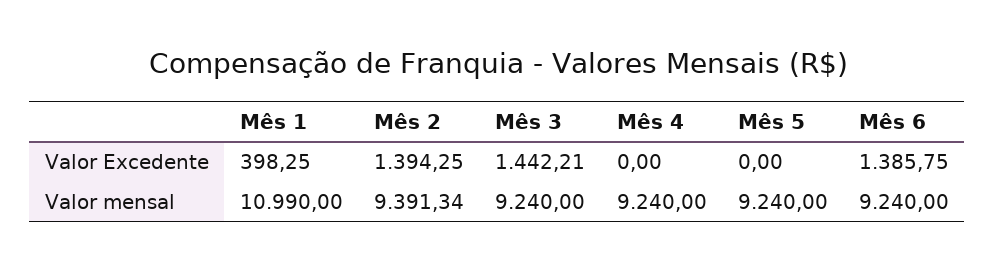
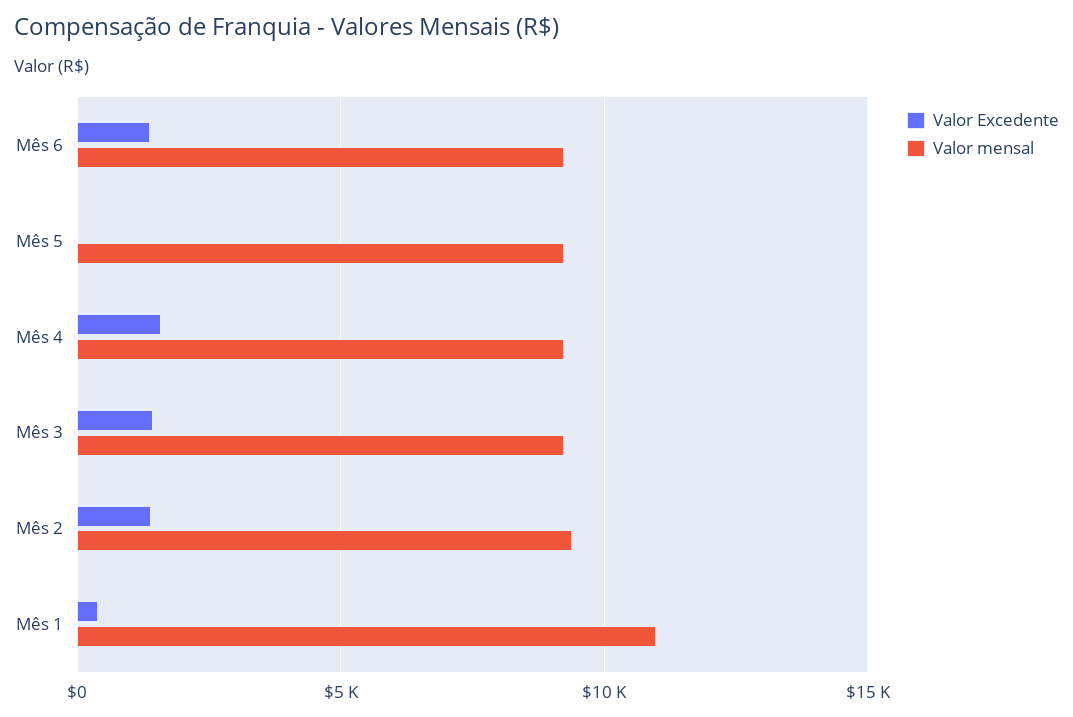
Valor Excedente, Mês 4: 0 -> 1500

